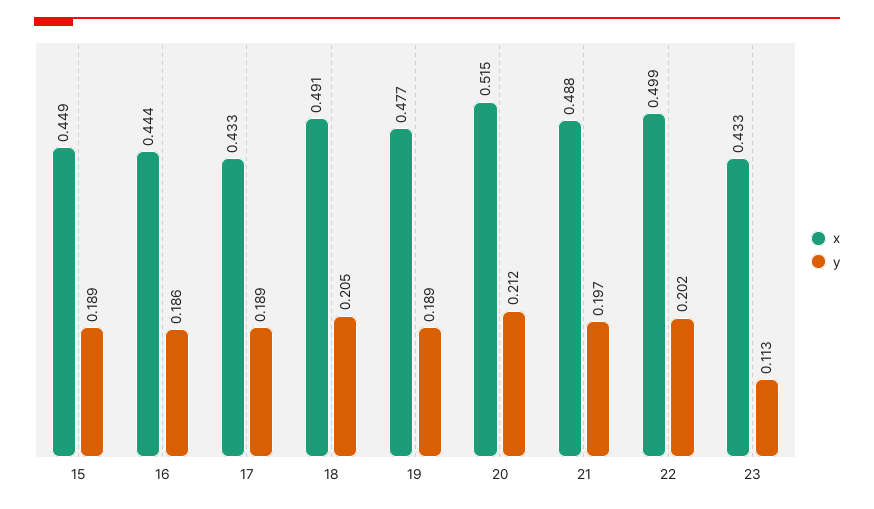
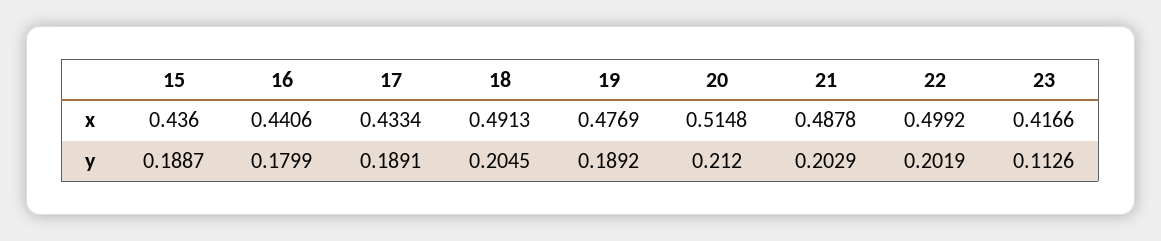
x, 15: 0.449 -> 0.436
x, 16: 0.444 -> 0.4406
y, 16: 0.186 -> 0.1799
y, 21: 0.197 -> 0.2029
x, 23: 0.433 -> 0.4166

